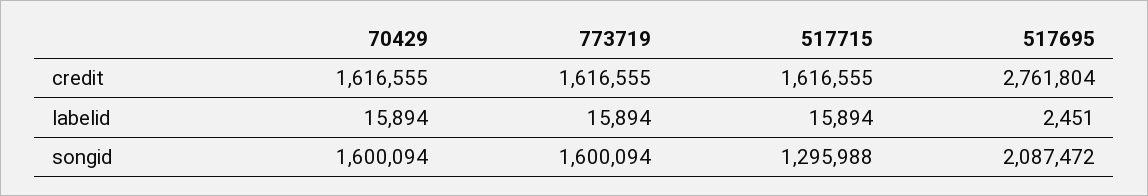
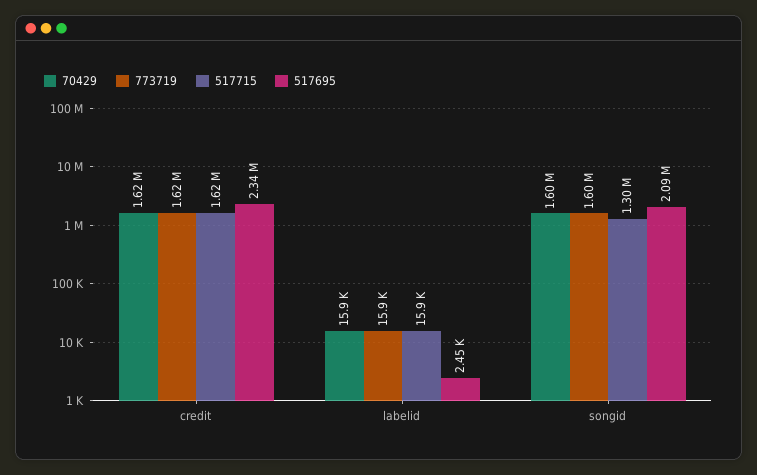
517695, credit: 2761804 -> 2340000

